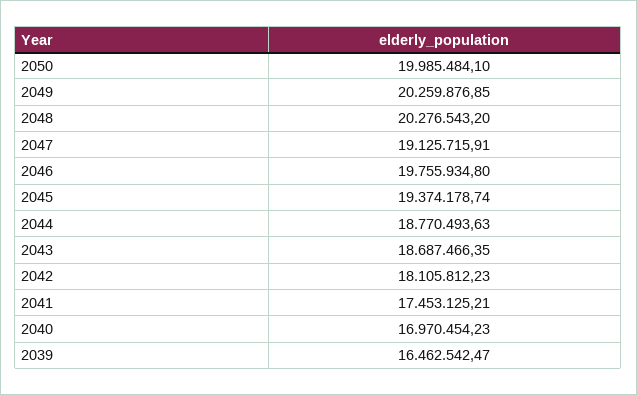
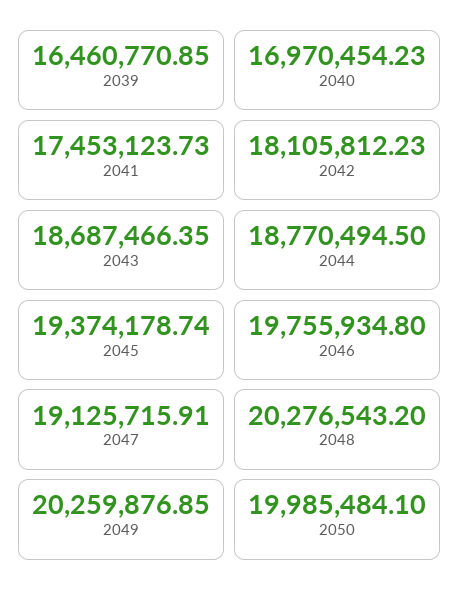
2044: 18770493.63 -> 18770494.5
2041: 17453125.21 -> 17453123.73
2039: 16462542.47 -> 16460770.85

